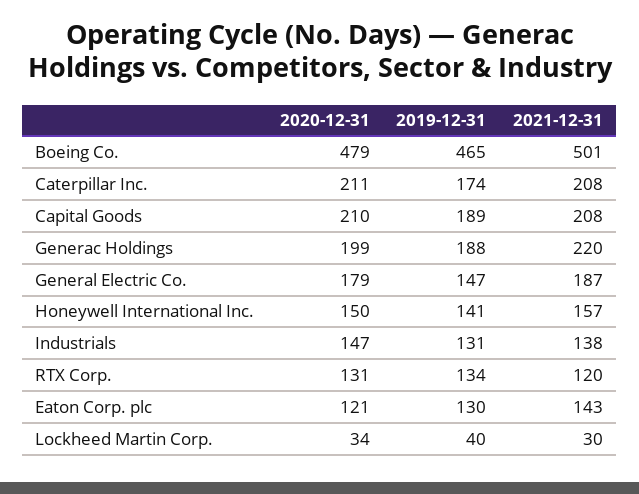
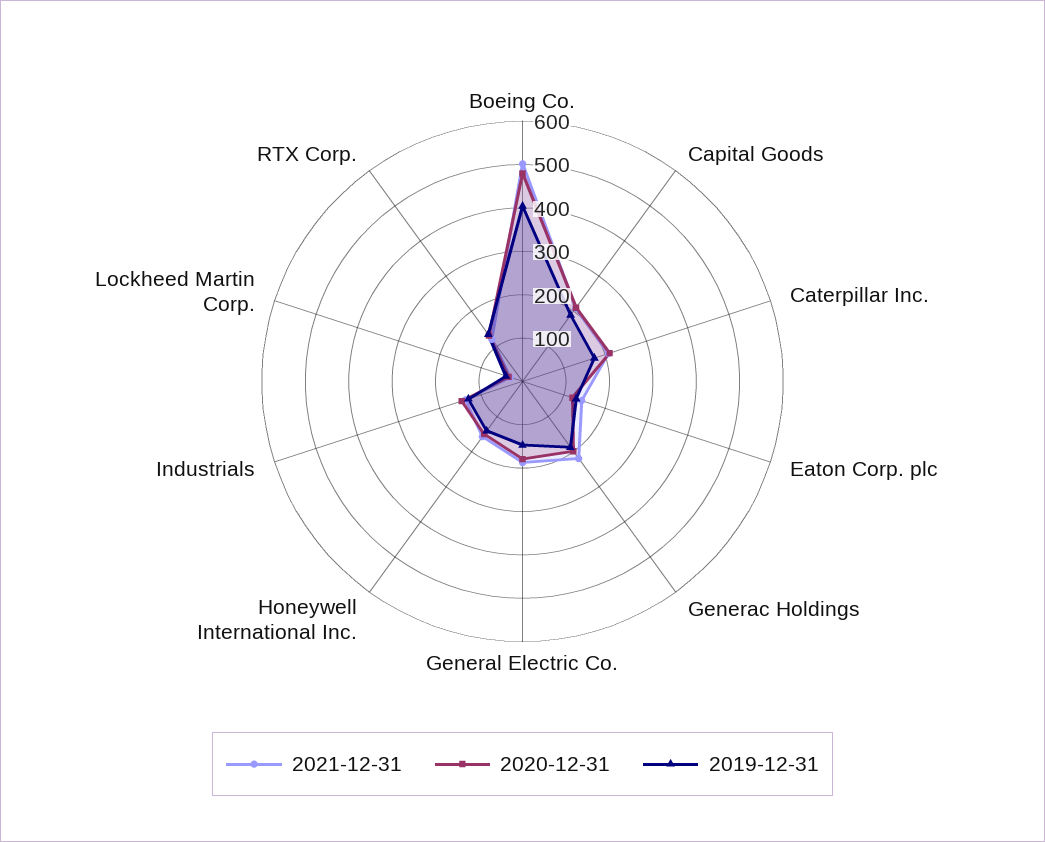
2019-12-31, Boeing Co.: 465 -> 400

